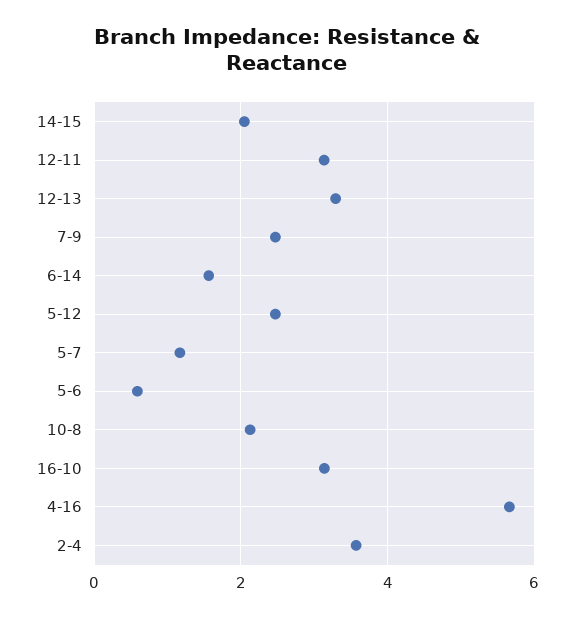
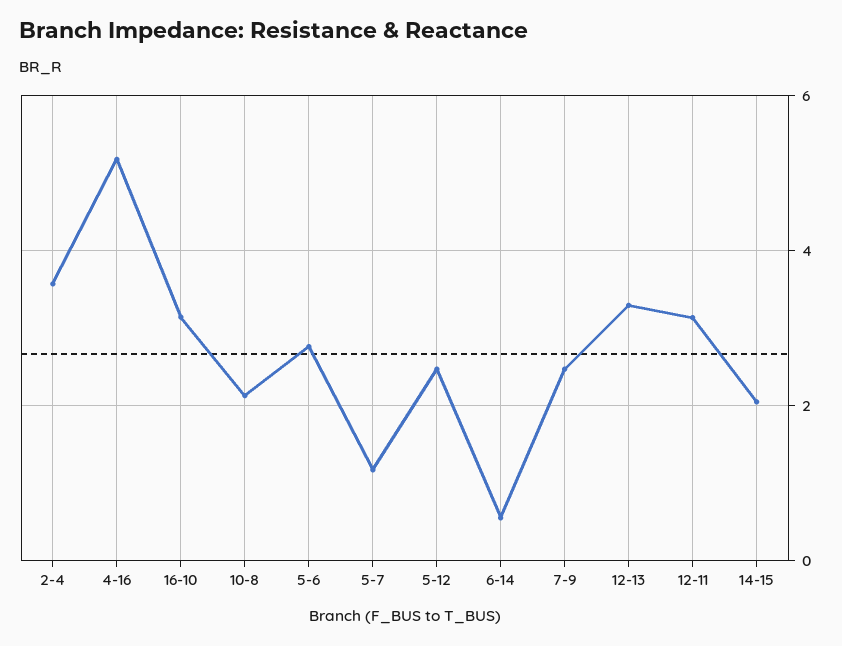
6-14: 1.6 -> 0.6
5-6: 0.6 -> 2.8
4-16: 5.6 -> 5.2

